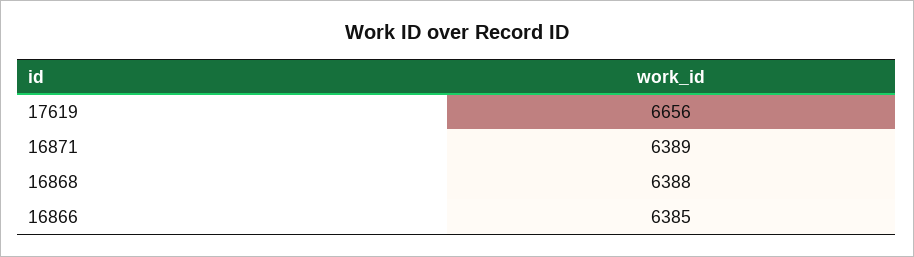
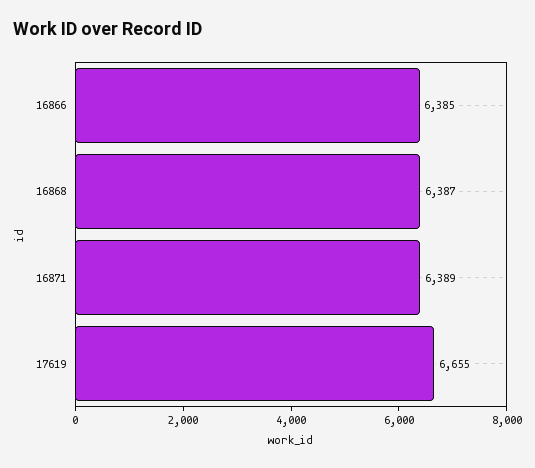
17619: 6656 -> 6655
16868: 6388 -> 6387

